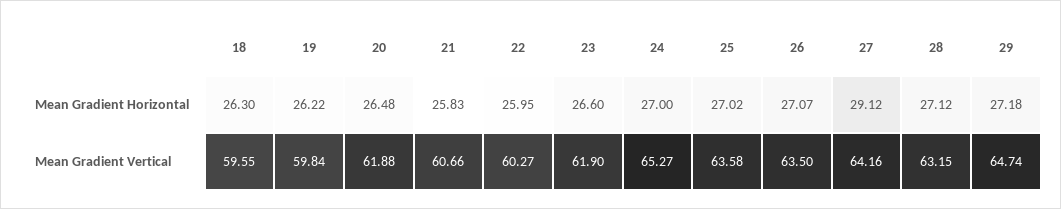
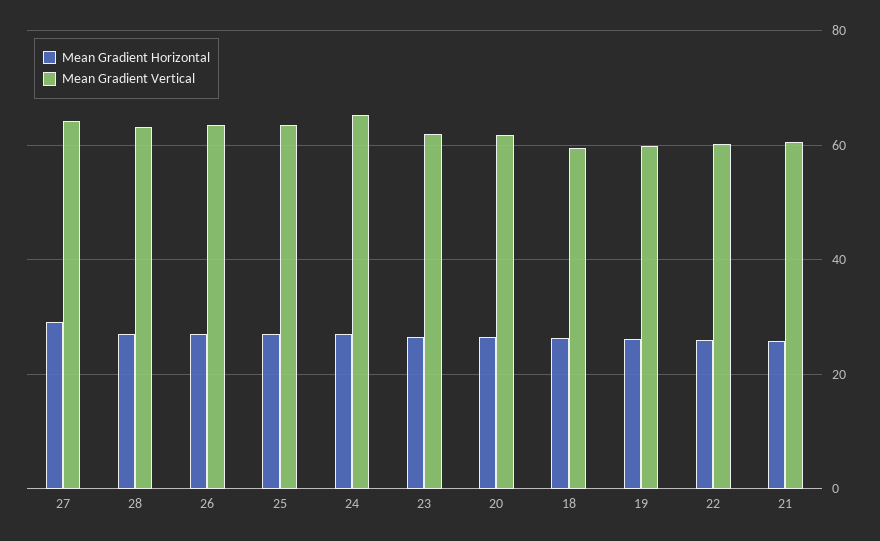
Mean Gradient Horizontal, 29: 27.18 -> none
Mean Gradient Vertical, 29: 64.74 -> none

